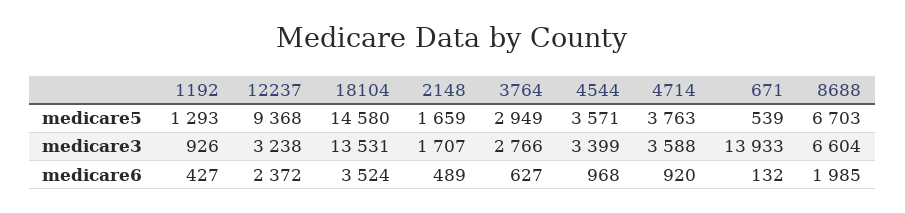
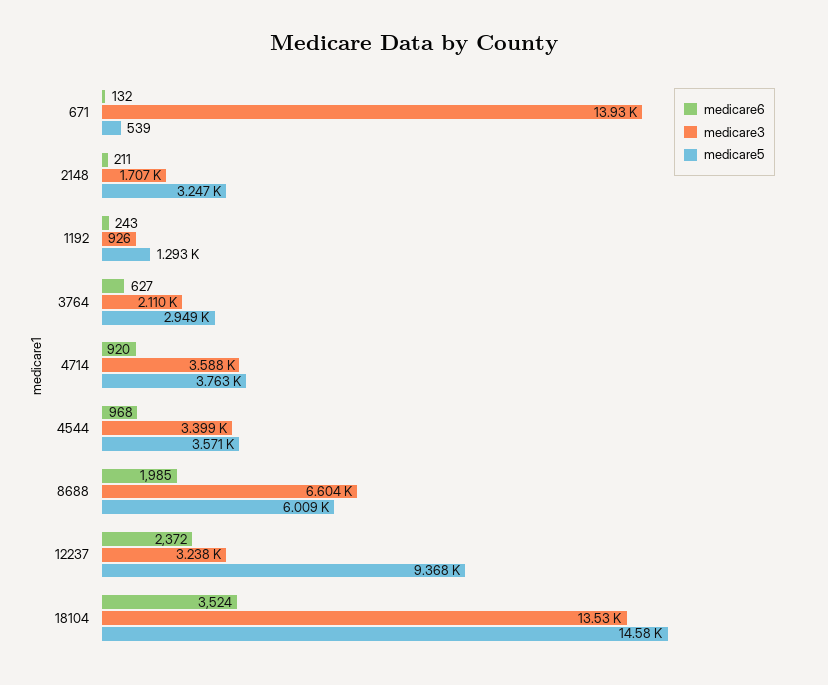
medicare5, 2148: 1659 -> 3247
medicare5, 8688: 6703 -> 6009
medicare3, 3764: 2766 -> 2110
medicare6, 1192: 427 -> 243
medicare6, 2148: 489 -> 211

